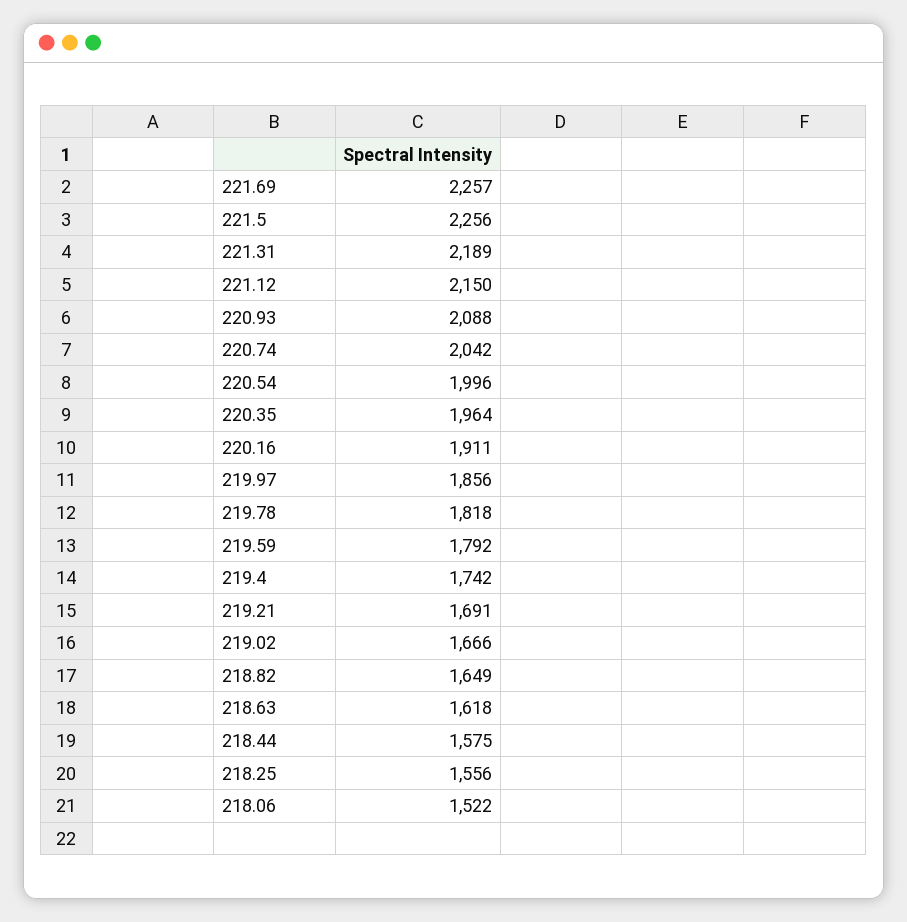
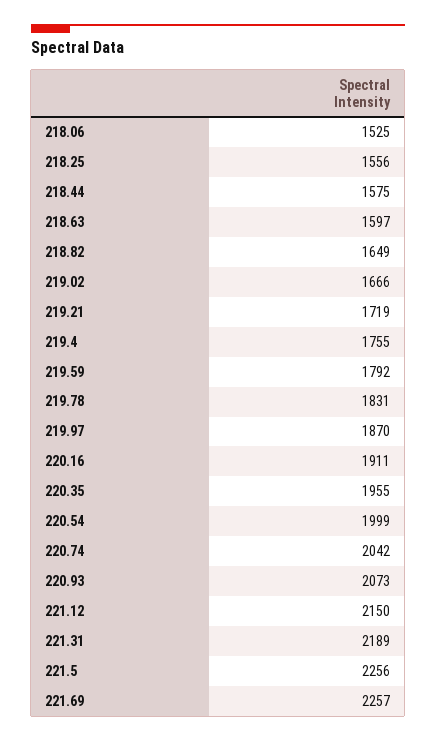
220.93: 2088 -> 2073
220.54: 1996 -> 1999
220.35: 1964 -> 1955
219.97: 1856 -> 1870
219.78: 1818 -> 1831
219.4: 1742 -> 1755
219.21: 1691 -> 1719
218.63: 1618 -> 1597
218.06: 1522 -> 1525

